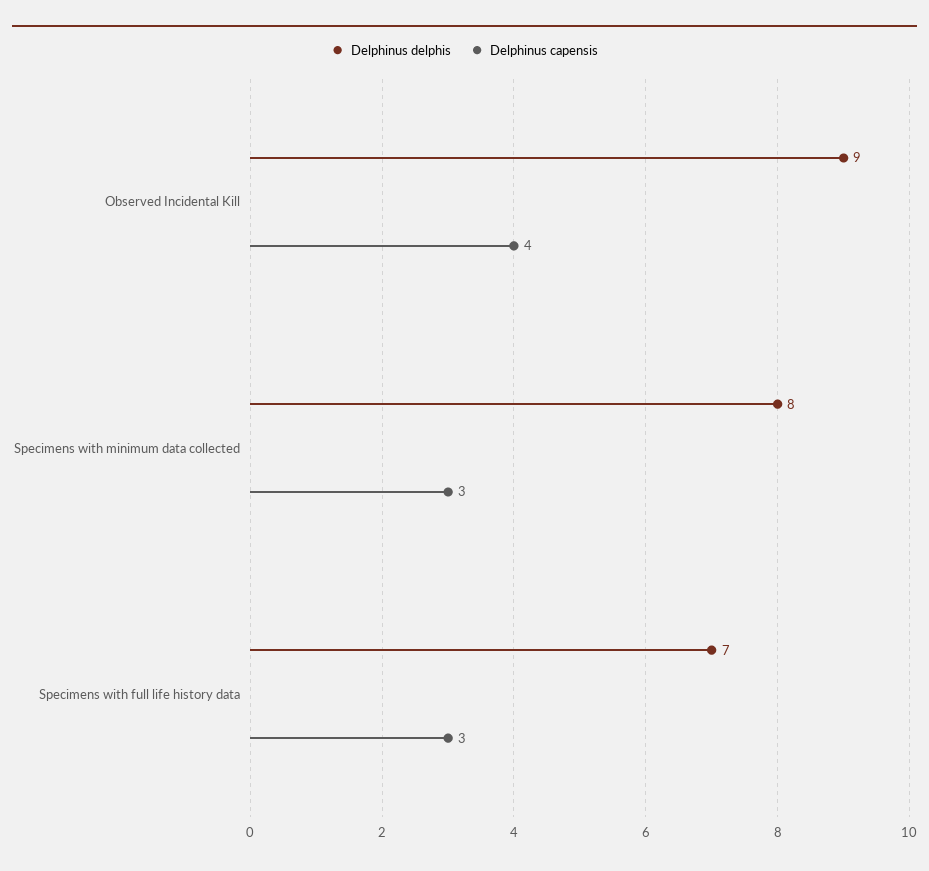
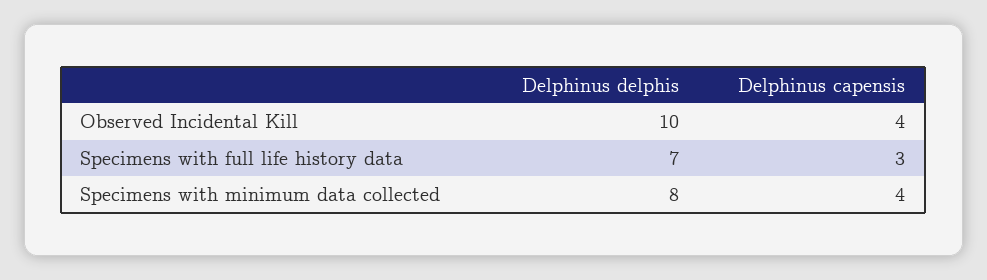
Delphinus delphis, Observed Incidental Kill: 9 -> 10
Delphinus capensis, Specimens with minimum data collected: 3 -> 4

